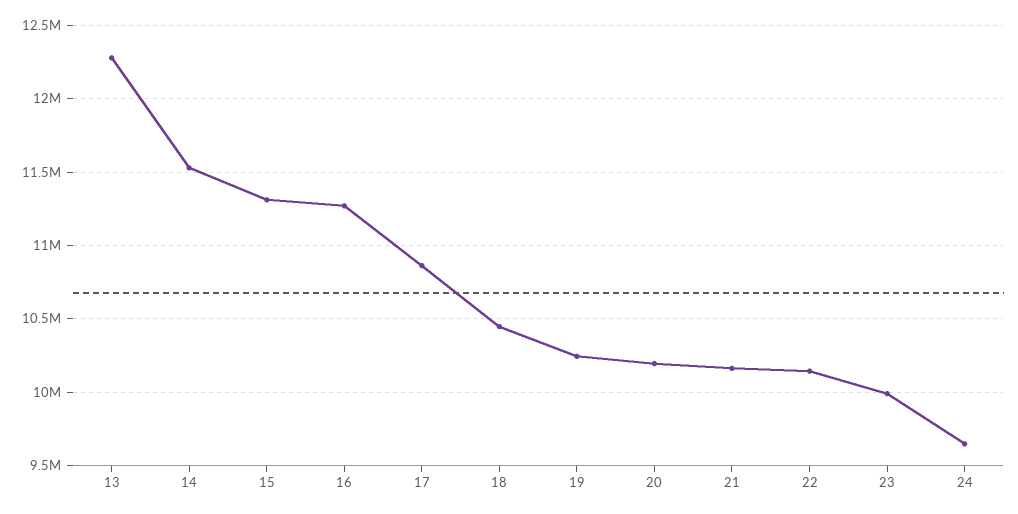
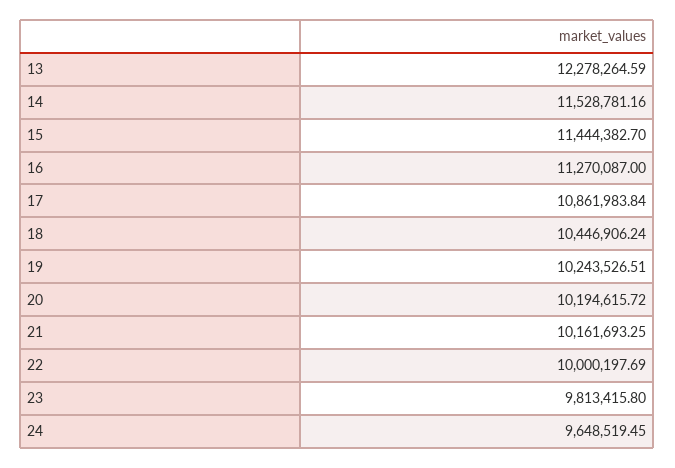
15: 11300000 -> 11444382.7
22: 10150000 -> 10000197.69
23: 10000000 -> 9813415.8

